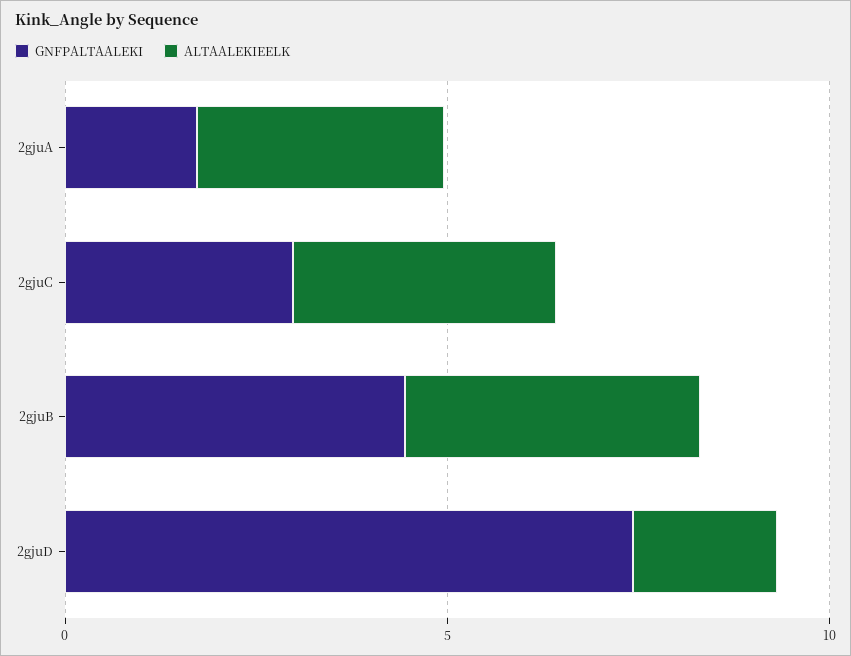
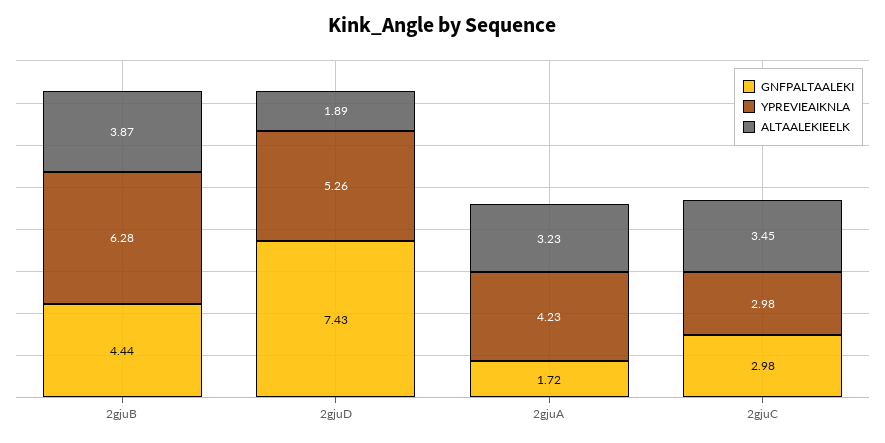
YPREVIEAIKNLA, 2gjuB: none -> 6.28
YPREVIEAIKNLA, 2gjuD: none -> 5.26
YPREVIEAIKNLA, 2gjuA: none -> 4.23
YPREVIEAIKNLA, 2gjuC: none -> 2.98

